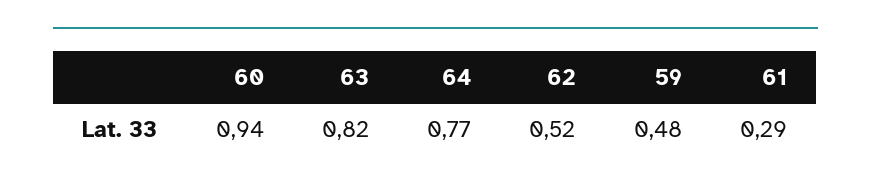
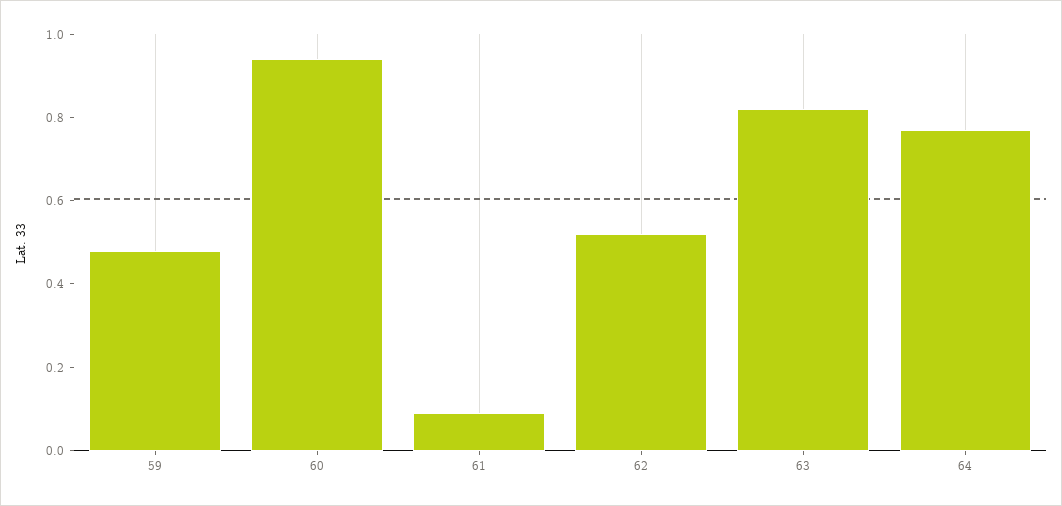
61: 0.29 -> 0.1

